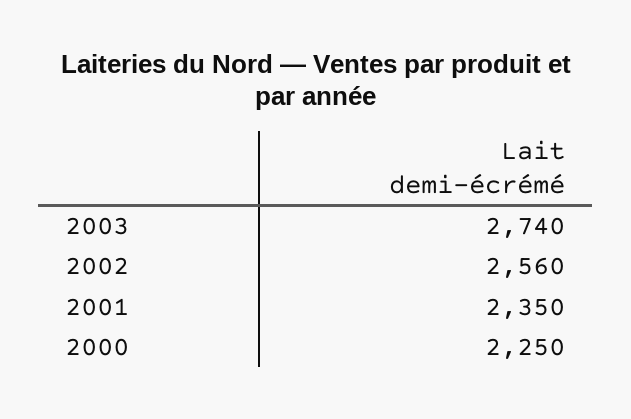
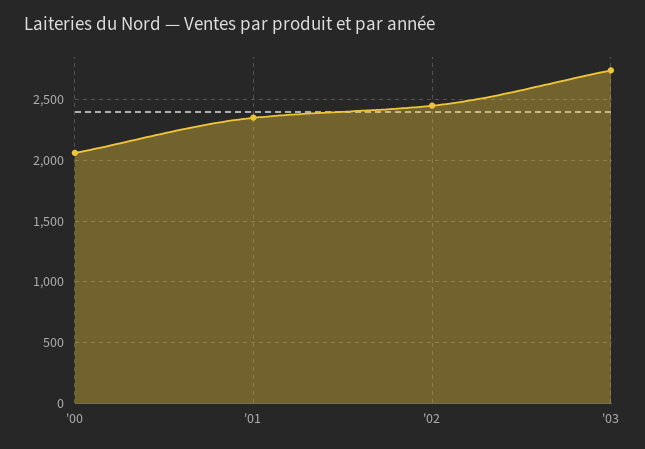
2002: 2560 -> 2450
2000: 2250 -> 2050

